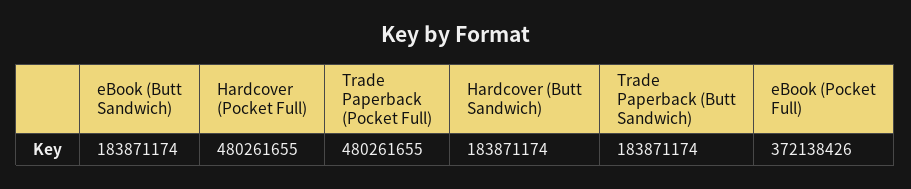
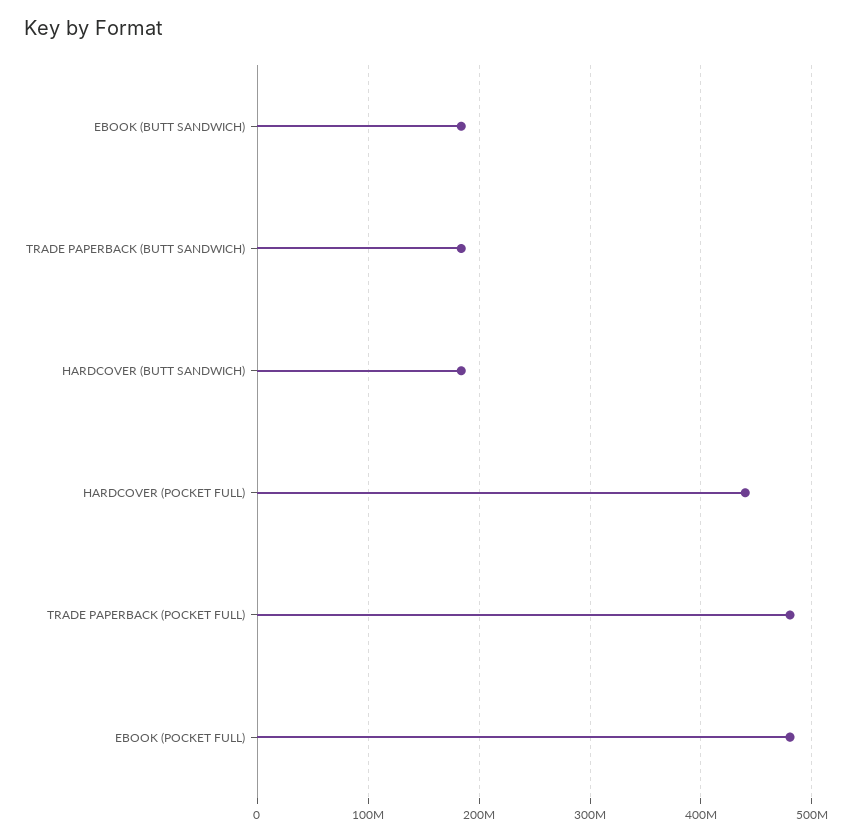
Hardcover (Pocket Full): 480261655 -> 440000000
eBook (Pocket Full): 372138426 -> 480000000

